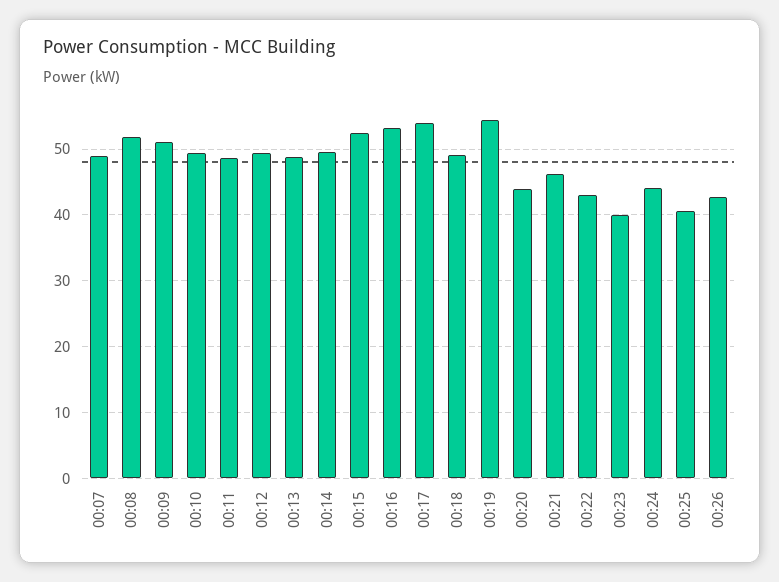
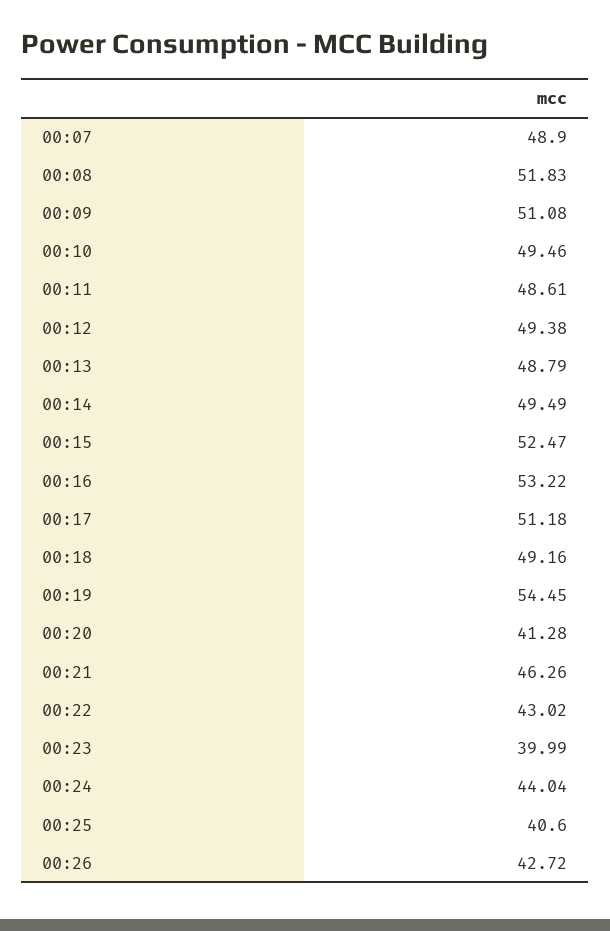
00:17: 54 -> 51.18
00:20: 44 -> 41.28

